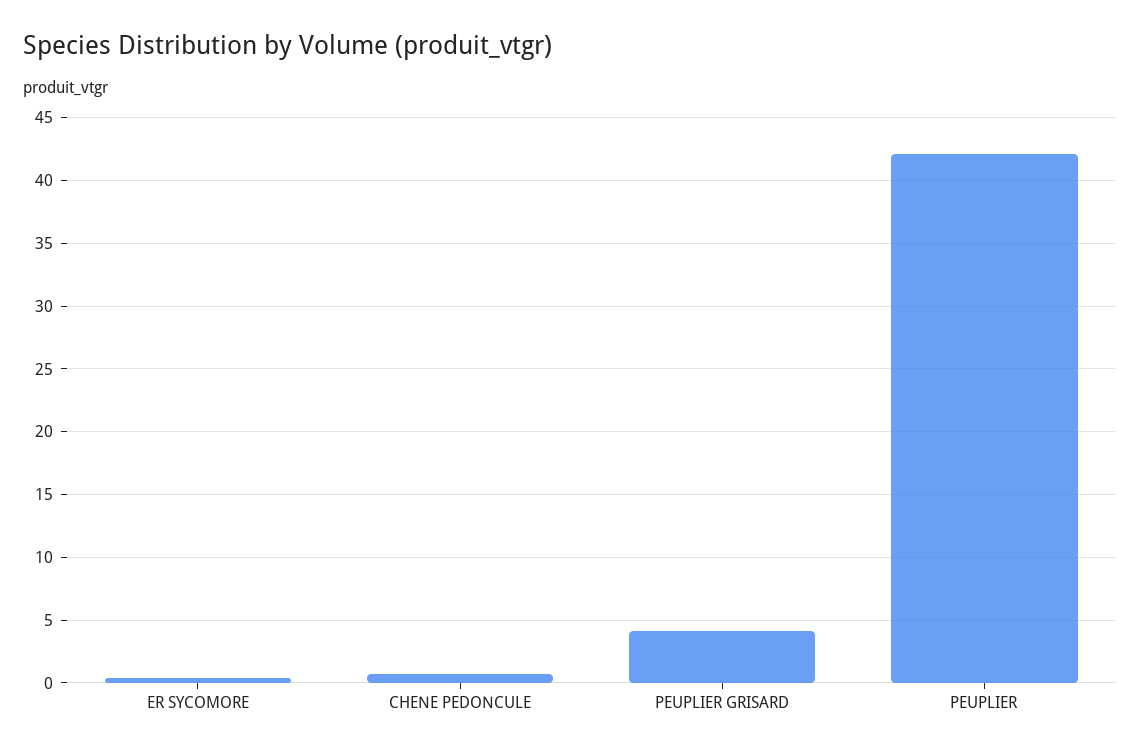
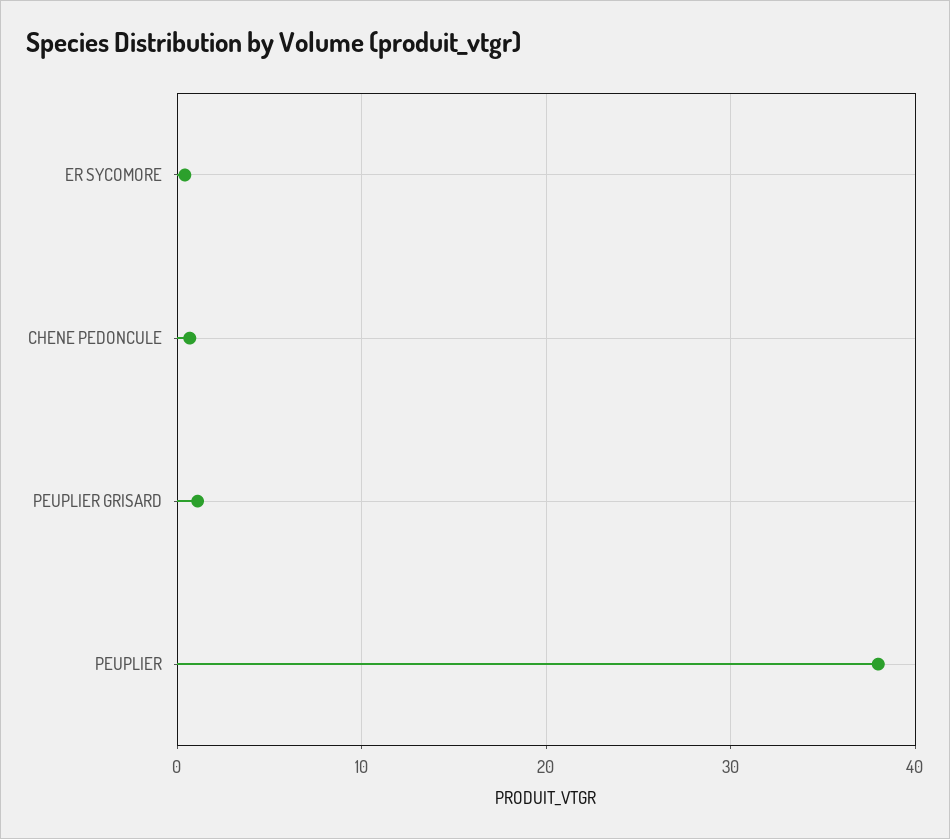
PEUPLIER GRISARD: 4 -> 1
PEUPLIER: 42 -> 38

